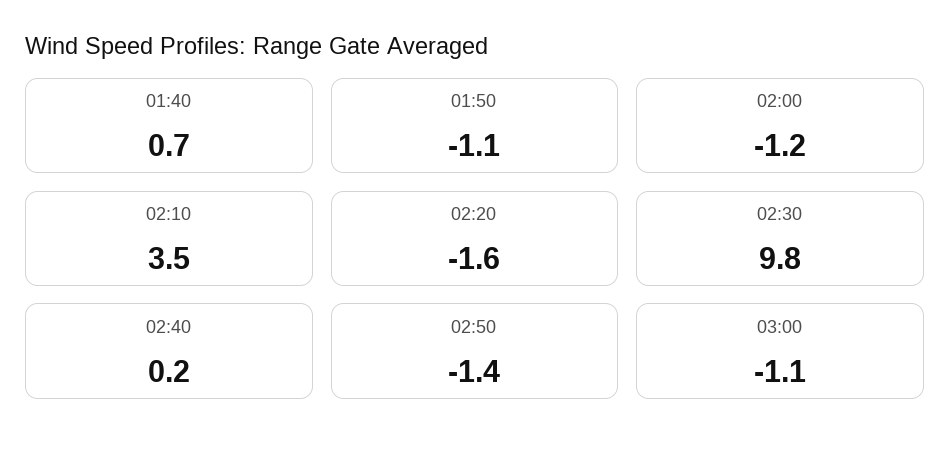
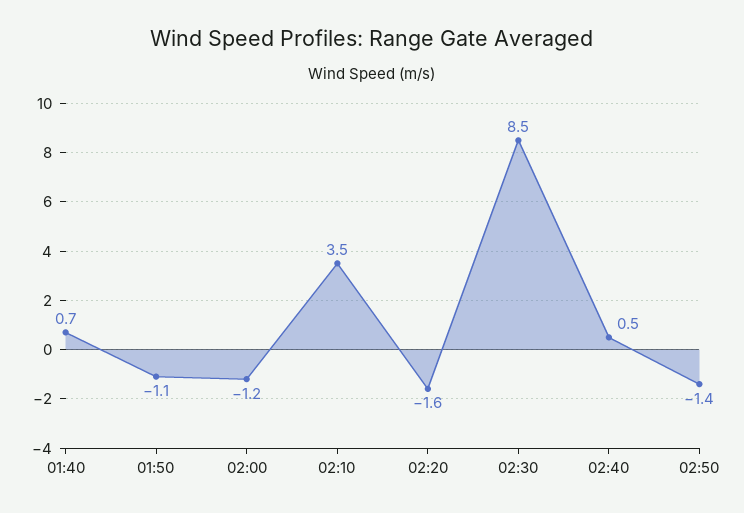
02:30: 9.8 -> 8.5
02:40: 0.2 -> 0.5
03:00: -1.1 -> none

